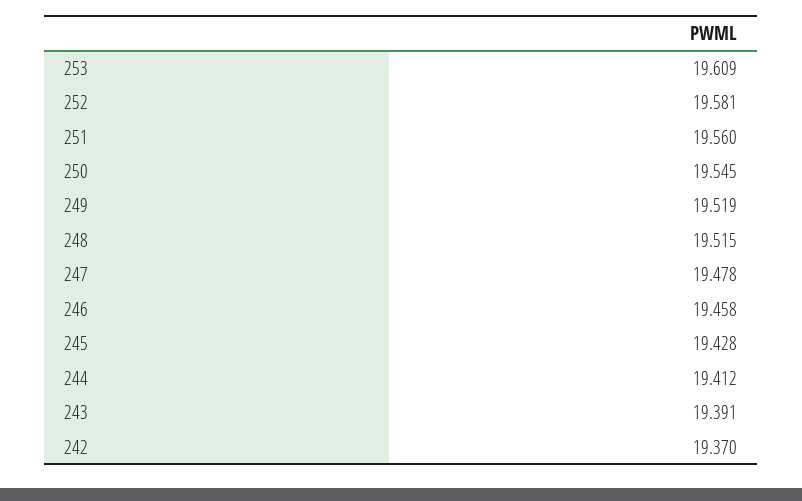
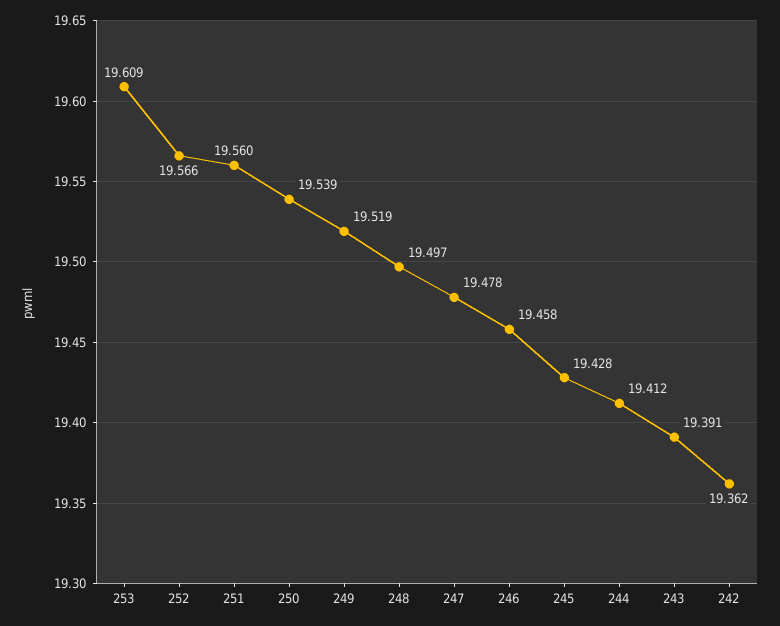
252: 19.581 -> 19.566
250: 19.545 -> 19.539
248: 19.515 -> 19.497
242: 19.37 -> 19.362

